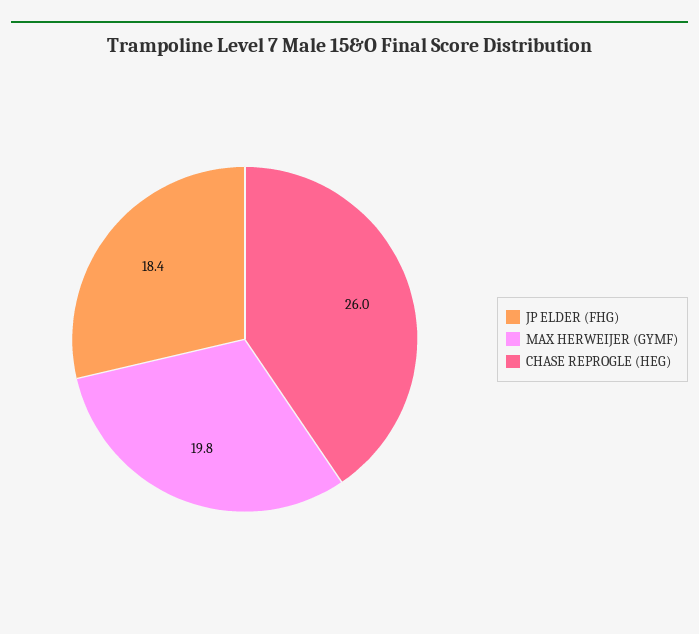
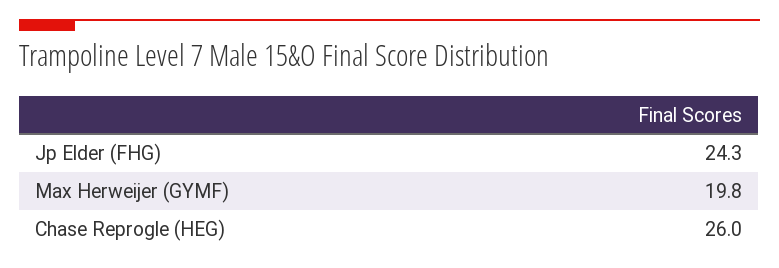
JP ELDER (FHG): 18.4 -> 24.3

